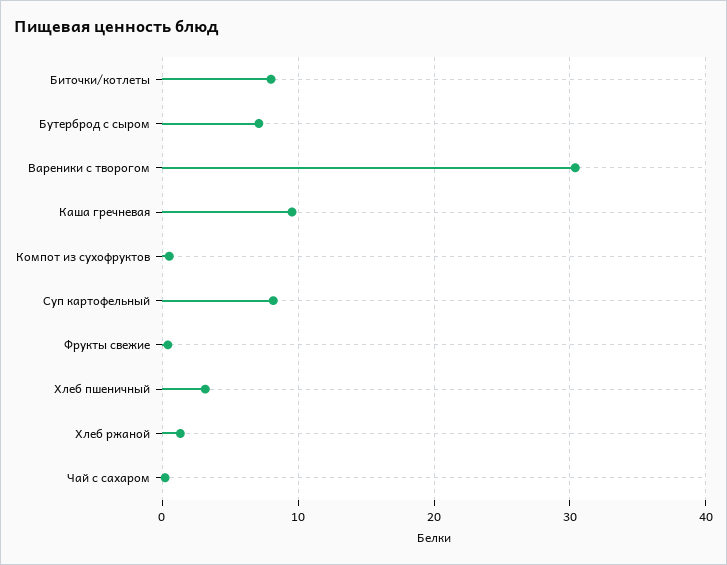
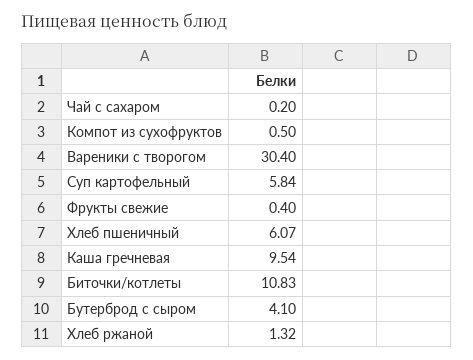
Биточки/котлеты: 8 -> 10.83
Бутерброд с сыром: 7 -> 4.1
Суп картофельный: 8 -> 5.84
Хлеб пшеничный: 3 -> 6.07

